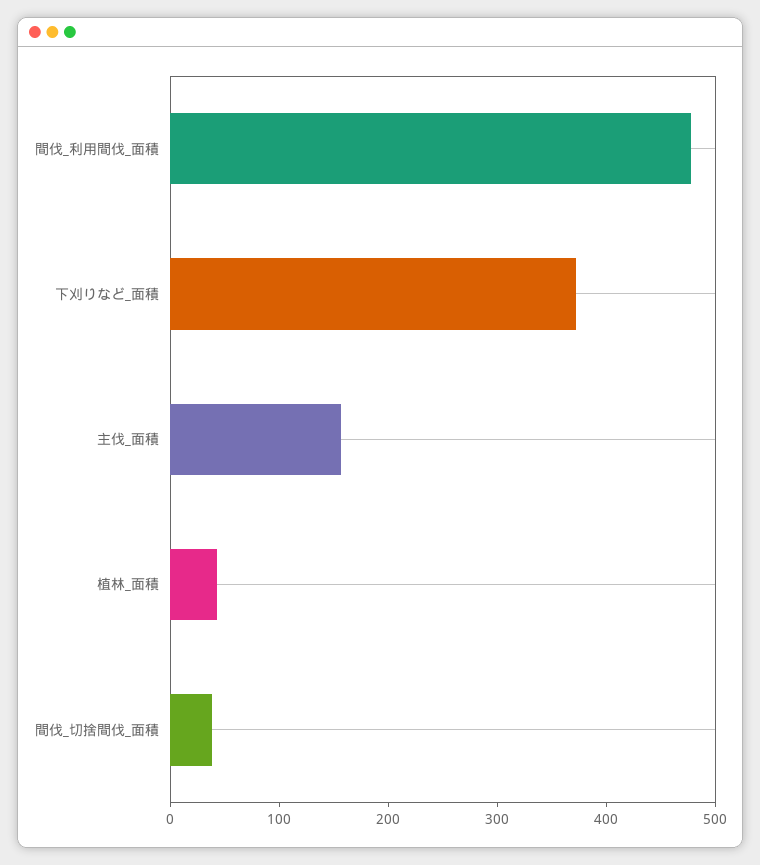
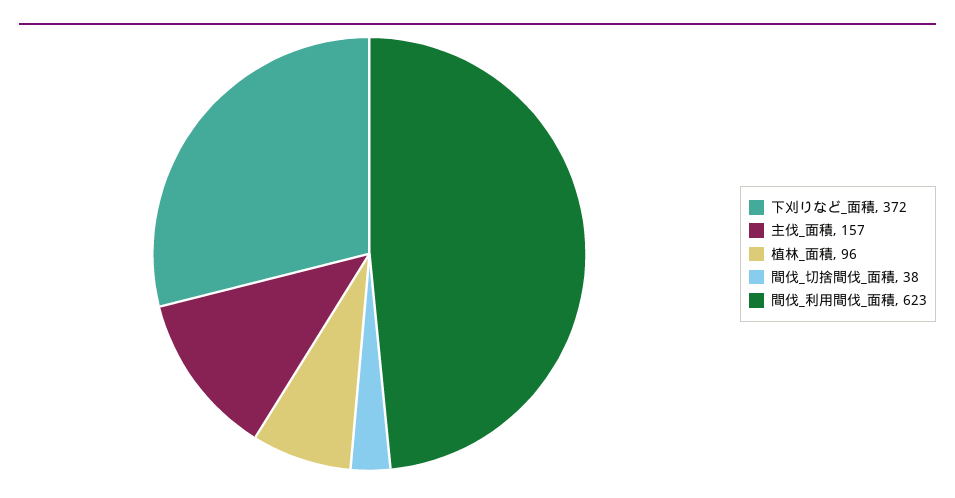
間伐_利用間伐_面積: 480 -> 623
植林_面積: 40 -> 96

